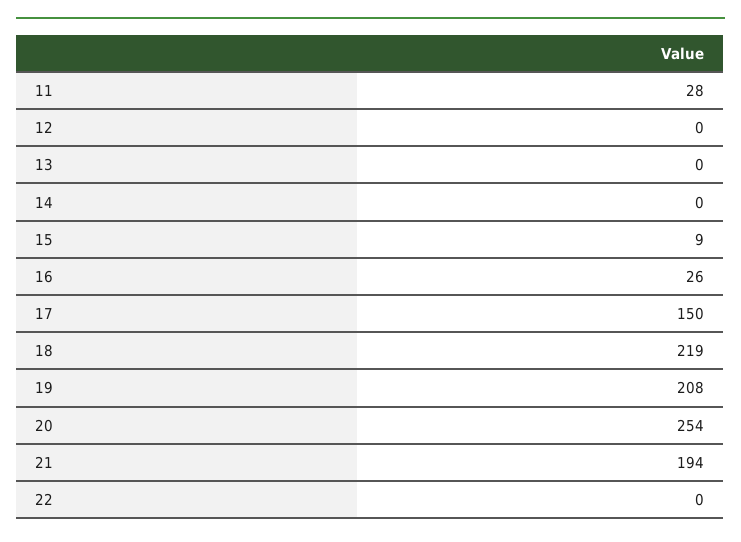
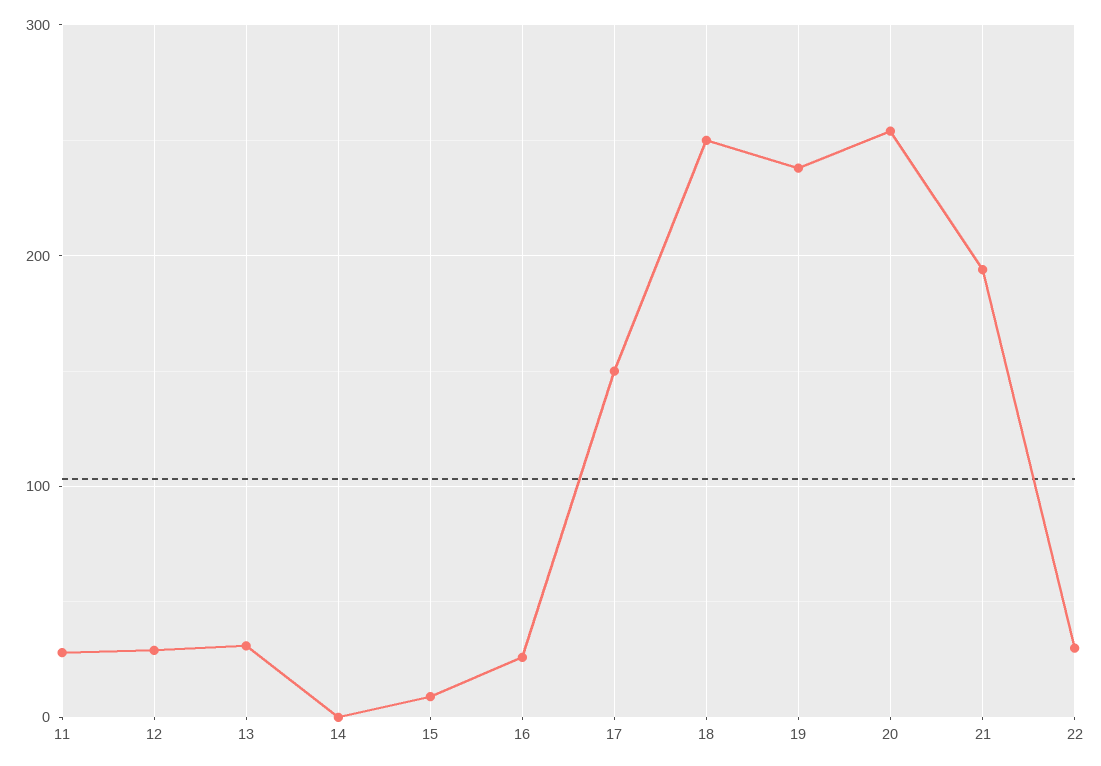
12: 0 -> 30
13: 0 -> 30
18: 219 -> 250
19: 208 -> 240
22: 0 -> 30

